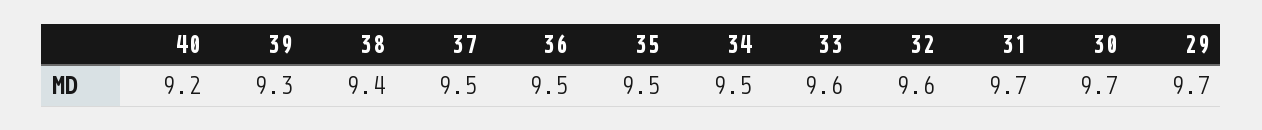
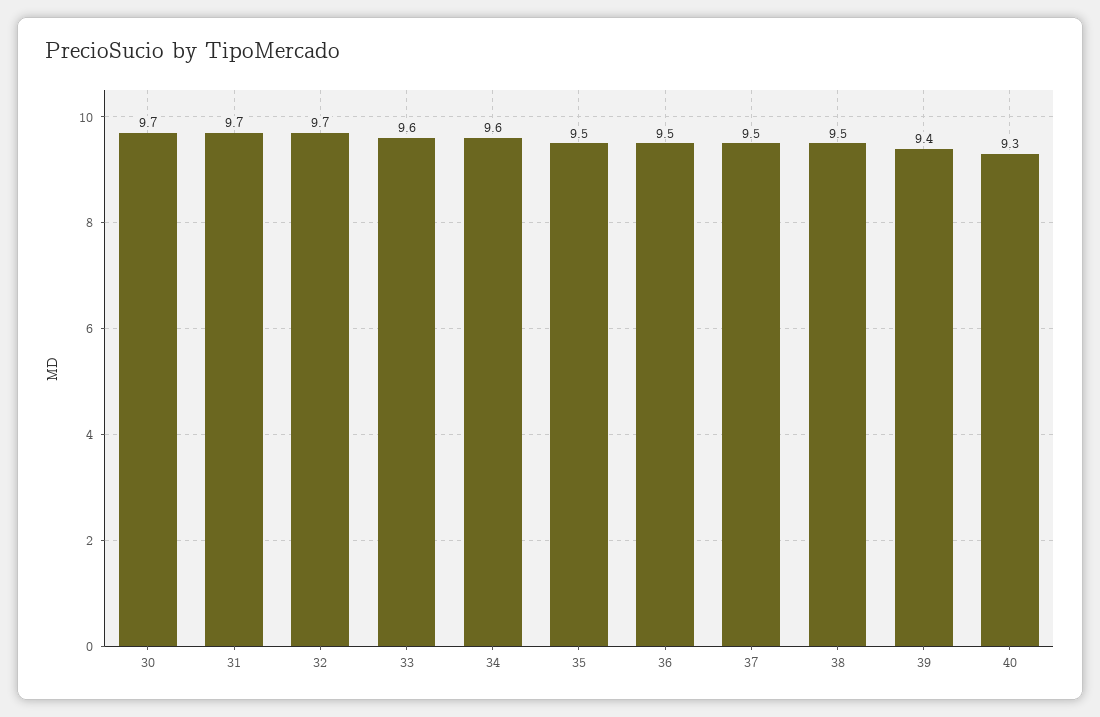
40: 9.2 -> 9.3
39: 9.3 -> 9.4
38: 9.4 -> 9.5
34: 9.5 -> 9.6
32: 9.6 -> 9.7
29: 9.7 -> none

